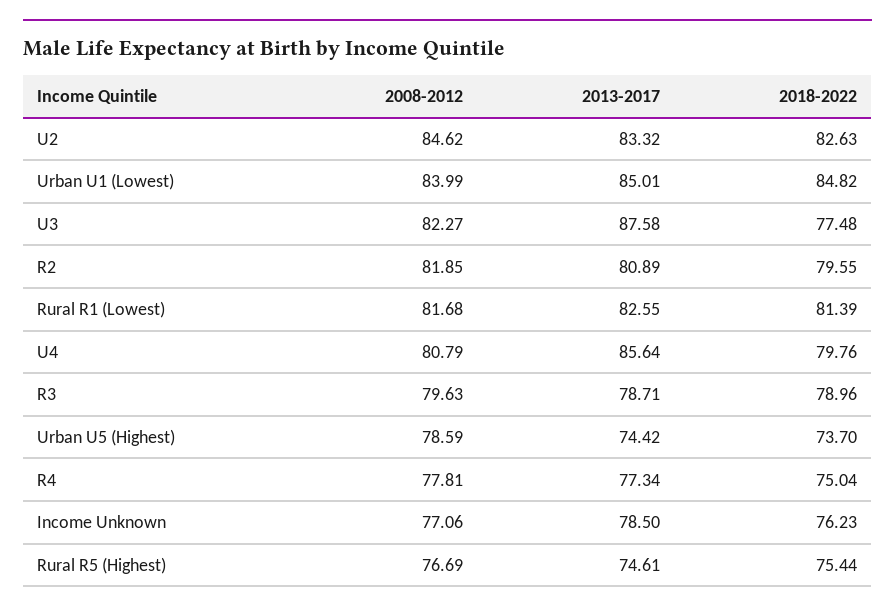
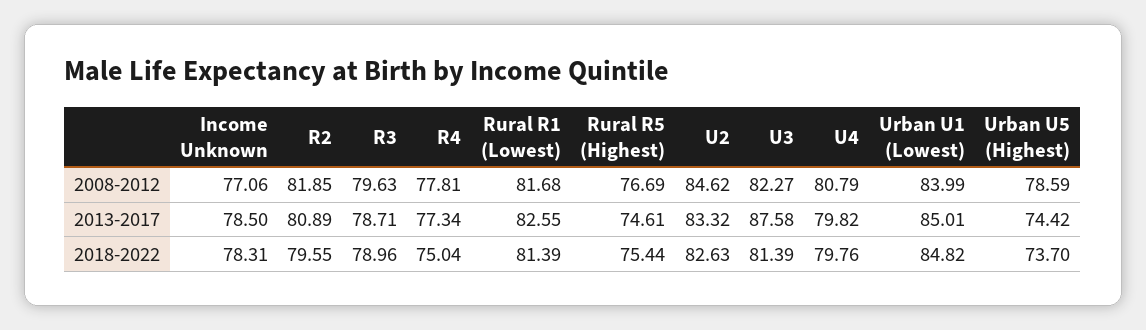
2018-2022, U3: 77.48 -> 81.39
2013-2017, U4: 85.64 -> 79.82
2018-2022, Income Unknown: 76.23 -> 78.31

